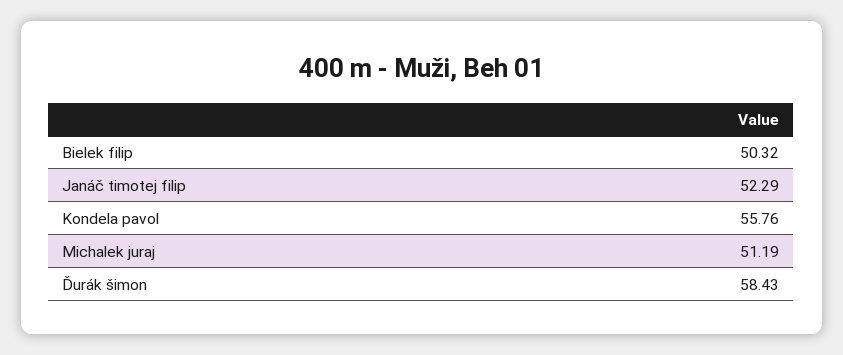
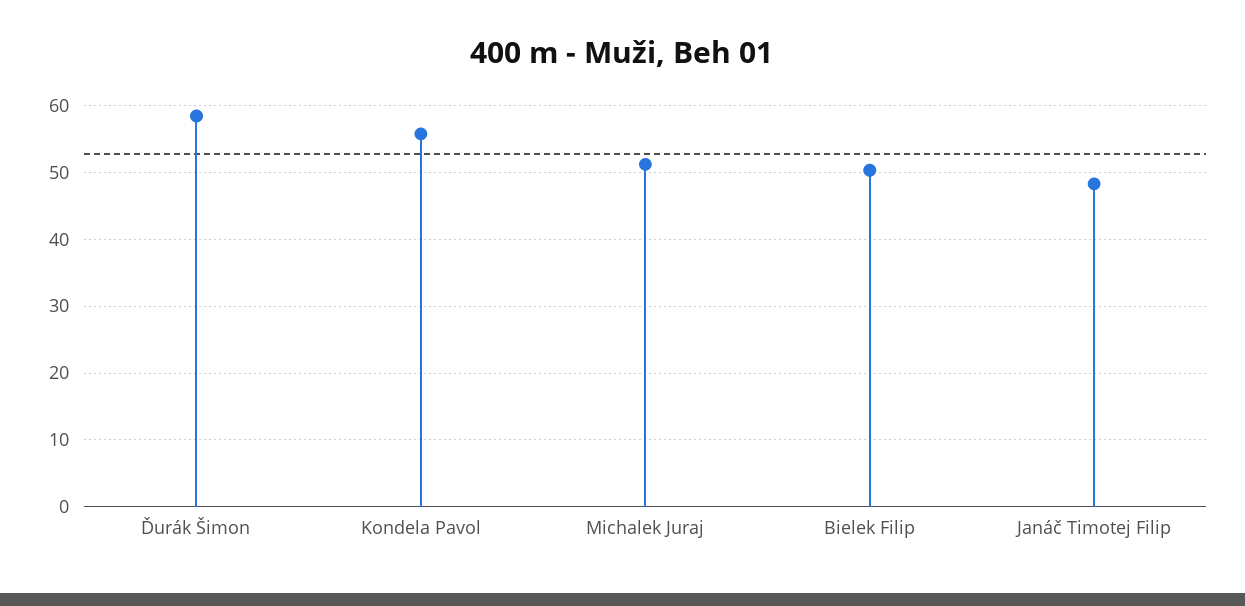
Janáč timotej filip: 52.29 -> 48

